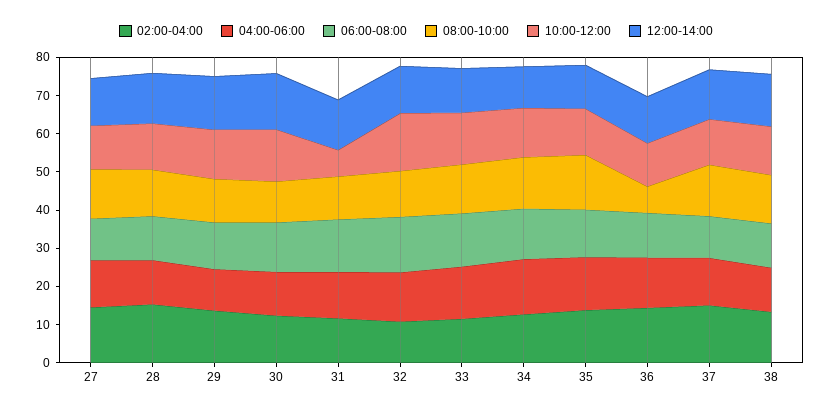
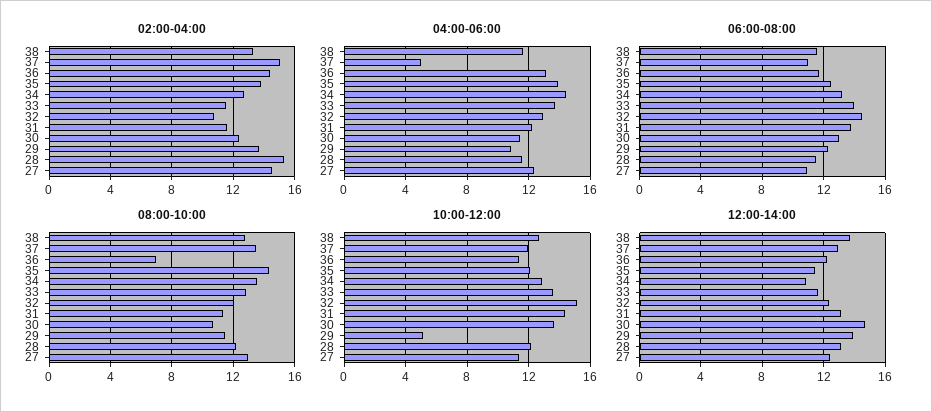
10:00-12:00, 29: 12.5 -> 5
10:00-12:00, 31: 7.5 -> 14.5
04:00-06:00, 37: 12.5 -> 5

